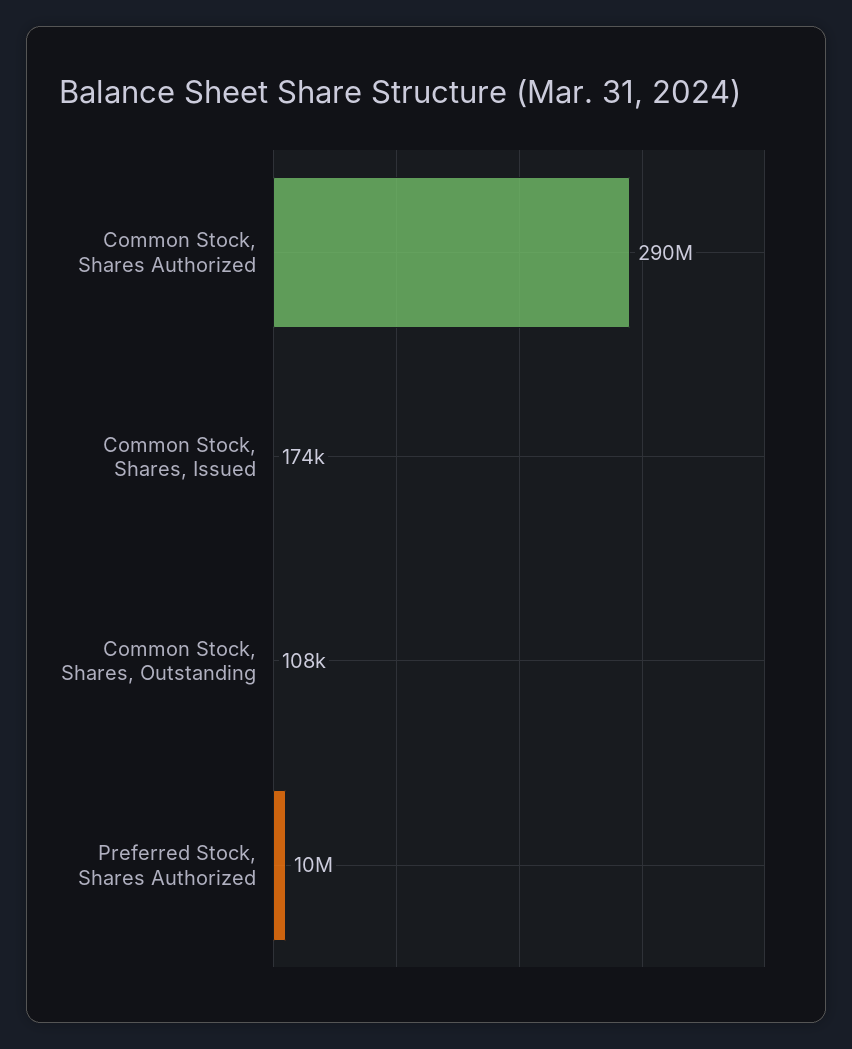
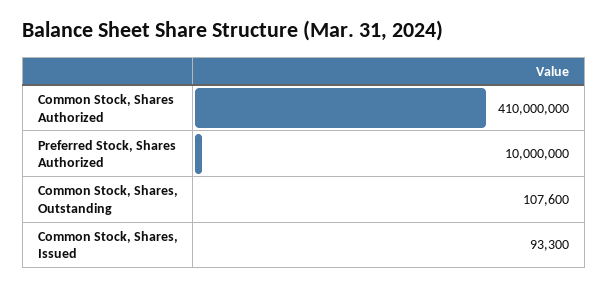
Common Stock, Shares Authorized: 290000000 -> 410000000
Common Stock, Shares, Issued: 174000 -> 93300

